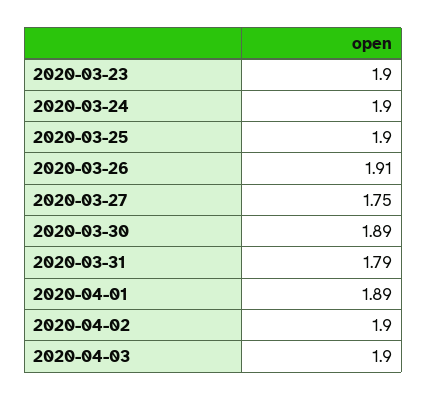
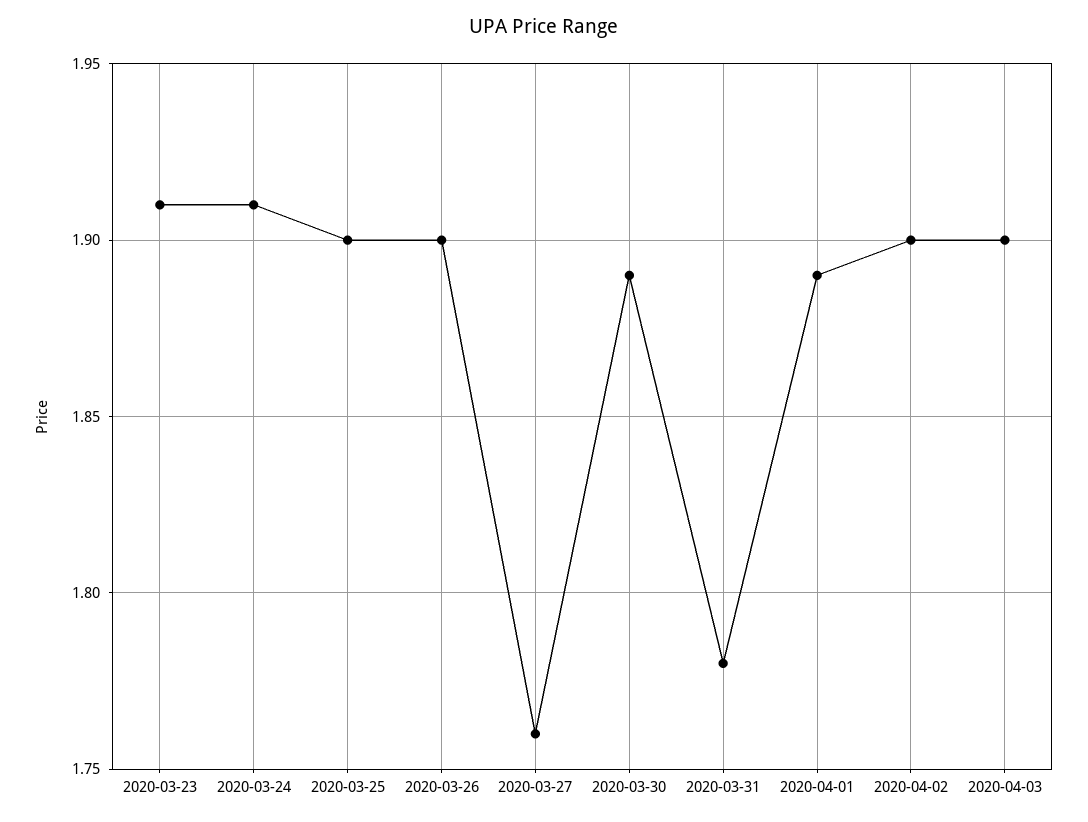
2020-03-23: 1.9 -> 1.91
2020-03-24: 1.9 -> 1.91
2020-03-26: 1.91 -> 1.9
2020-03-27: 1.75 -> 1.76
2020-03-31: 1.79 -> 1.78

